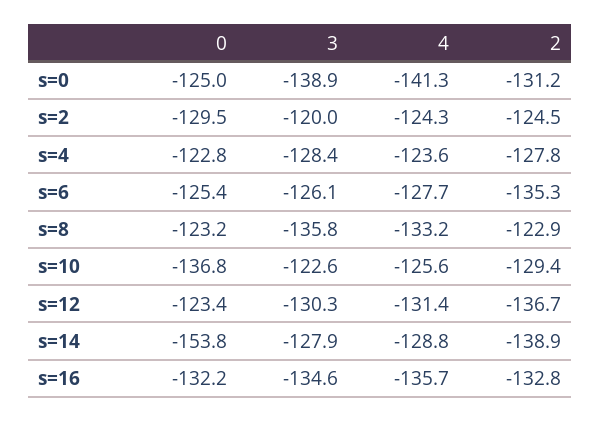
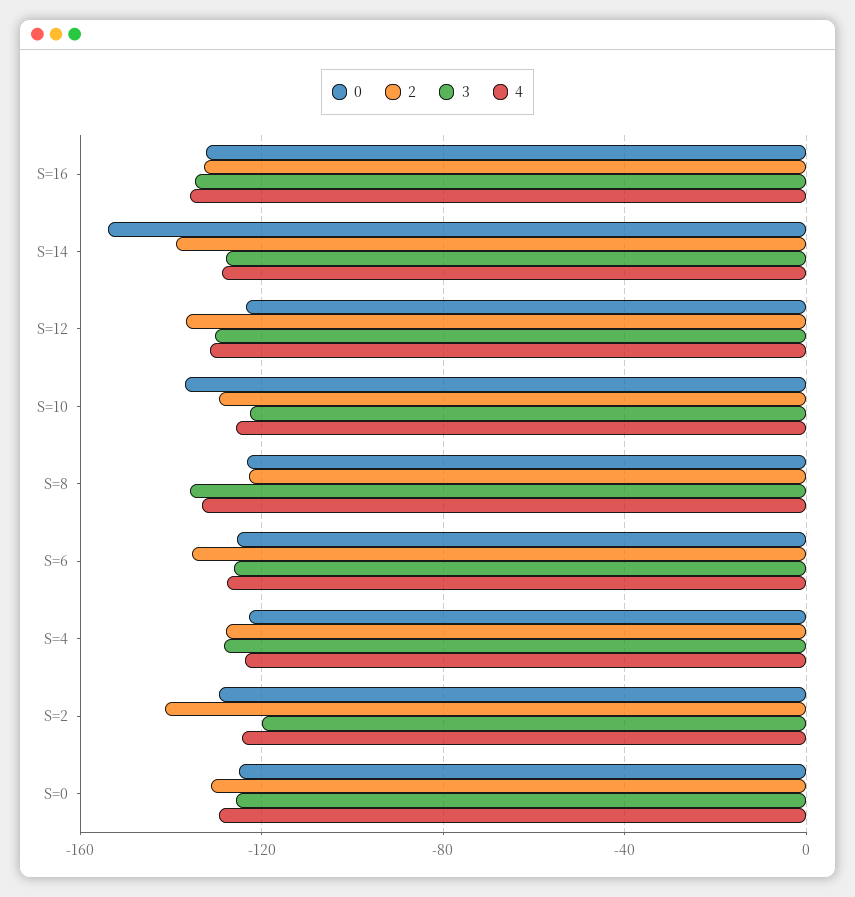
3, s=0: -138.9 -> -125
4, s=0: -141.3 -> -130
2, s=2: -124.5 -> -140

